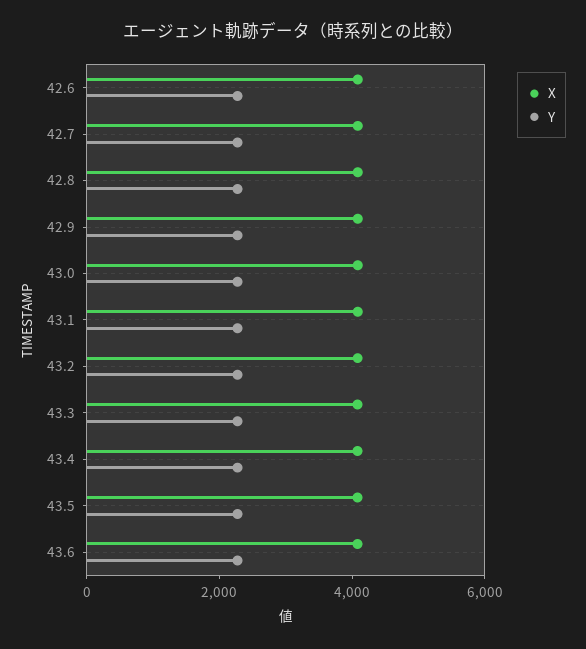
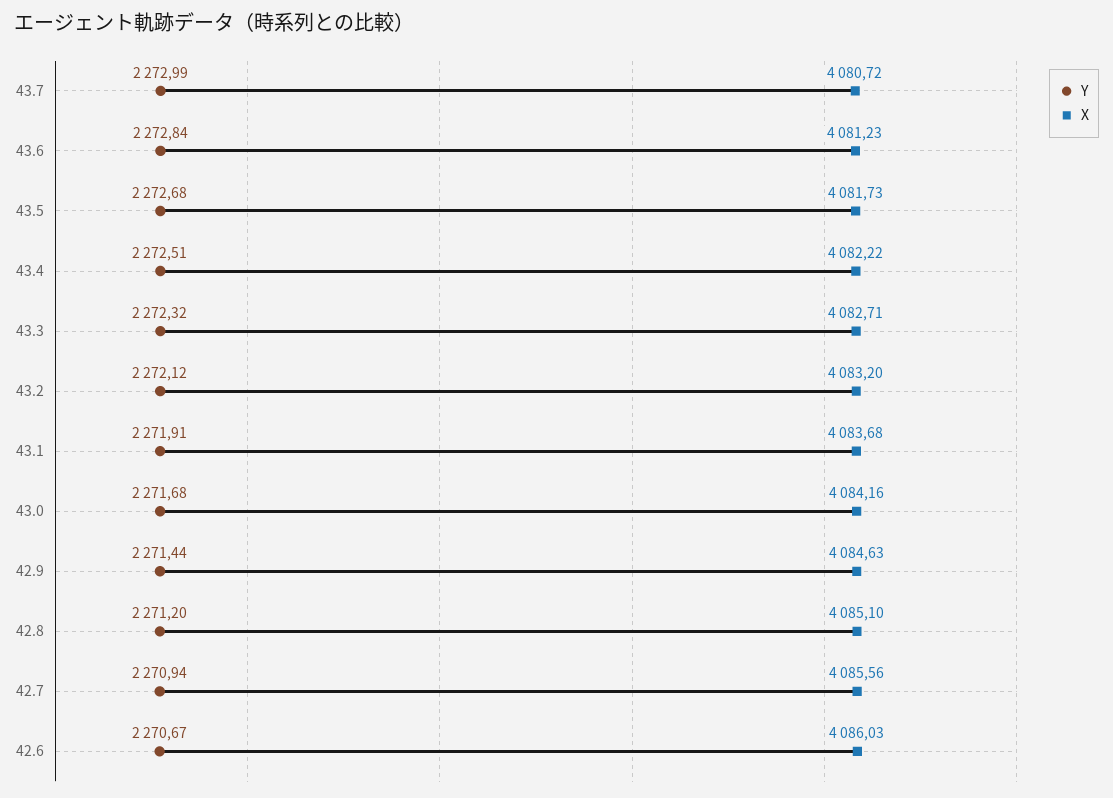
Y, 43.7: none -> 2272.99
X, 43.7: none -> 4080.72

